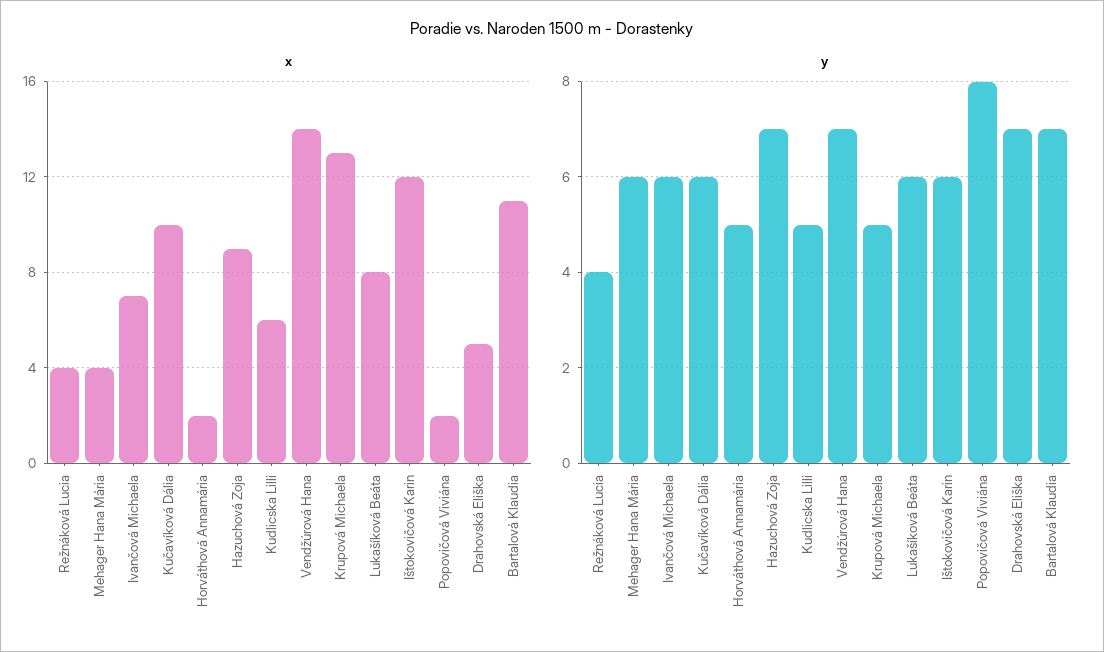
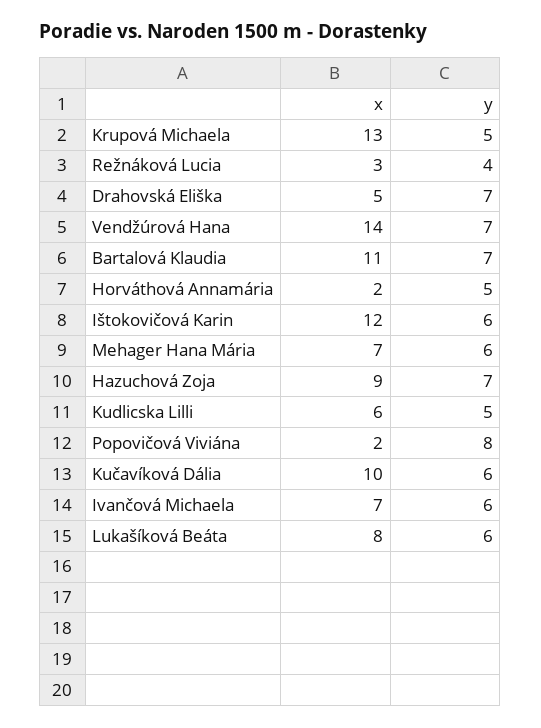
x, Režnáková Lucia: 4 -> 3
x, Mehager Hana Mária: 4 -> 7

